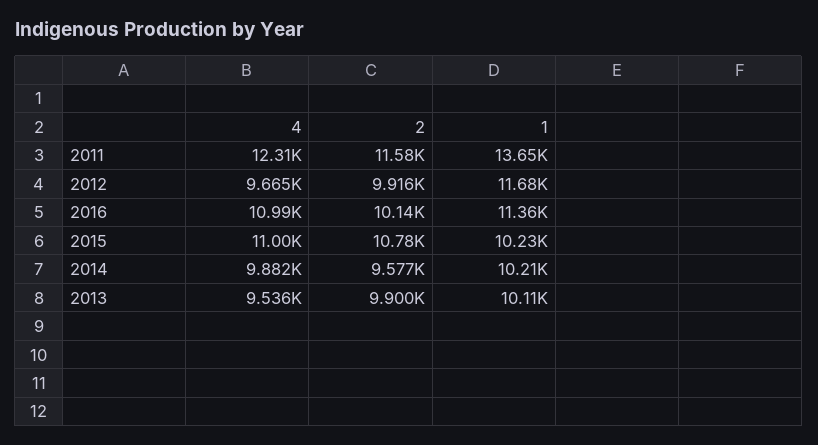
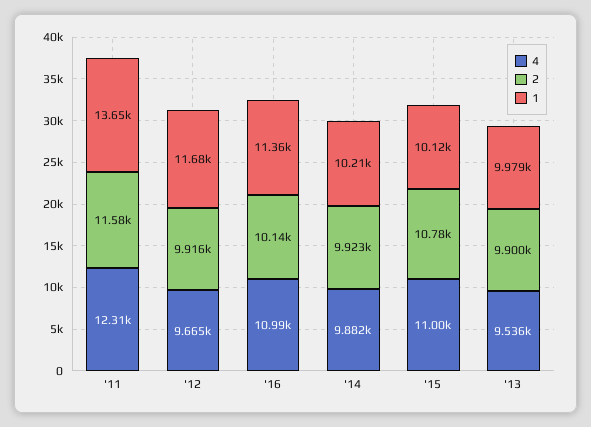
1, 2015: 10230 -> 10120
2, 2014: 9577 -> 9923
1, 2013: 10110 -> 9979

